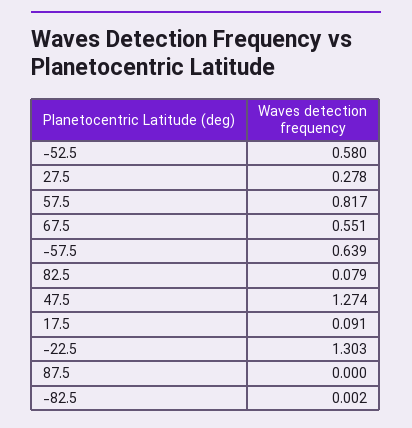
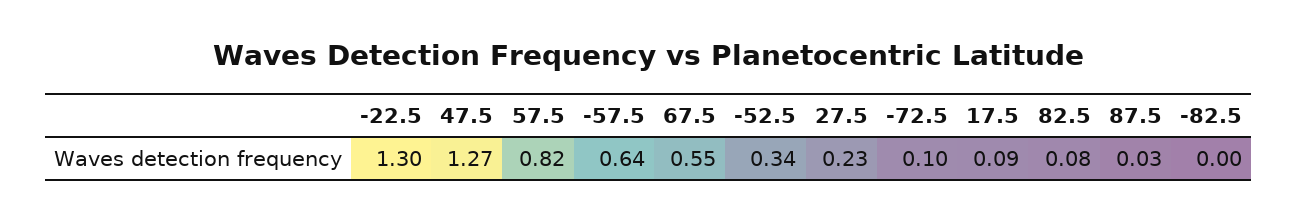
-52.5: 0.58 -> 0.34
27.5: 0.278 -> 0.23
87.5: 0 -> 0.03
-72.5: none -> 0.1

